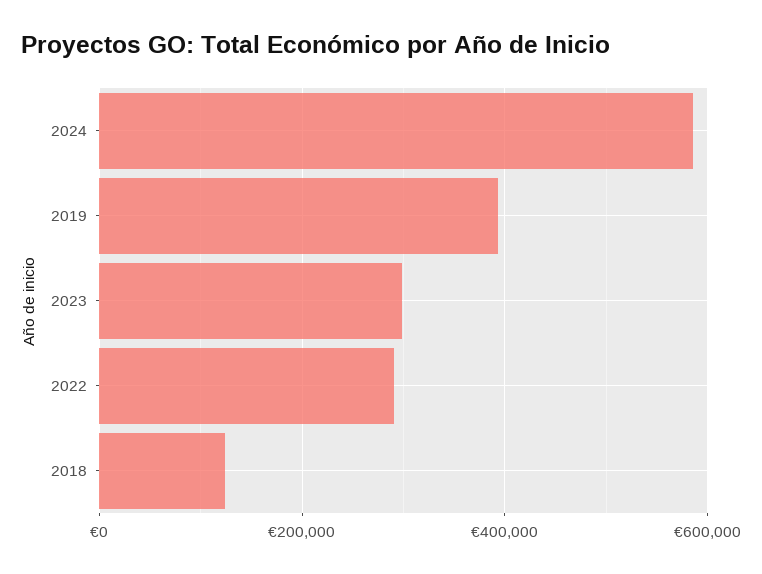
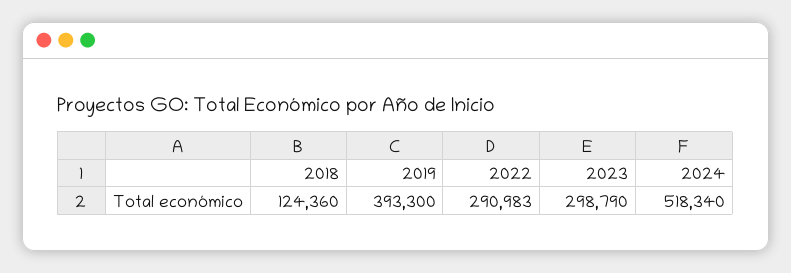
2024: 580000 -> 518340

